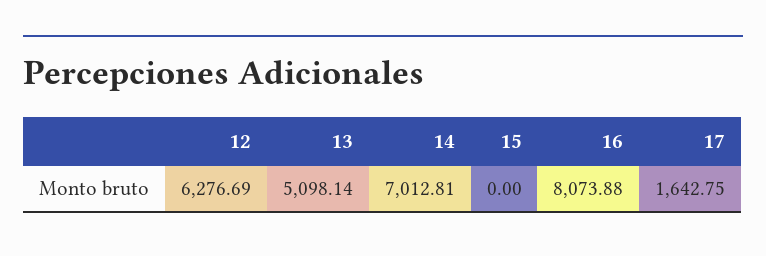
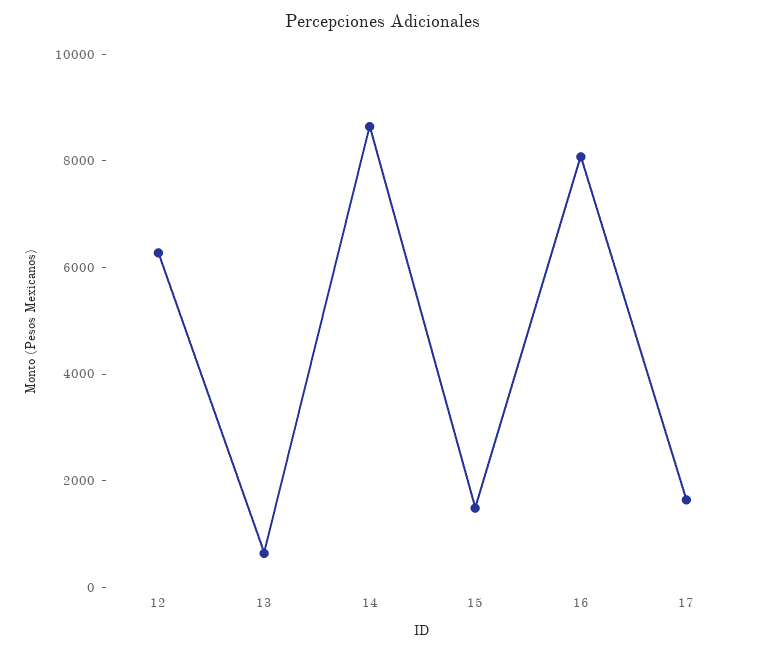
13: 5098.14 -> 500
14: 7012.81 -> 8500
15: 0 -> 1500

